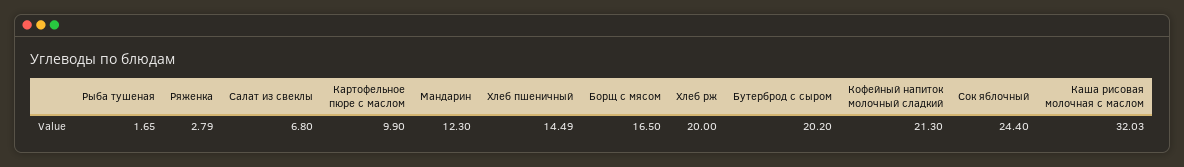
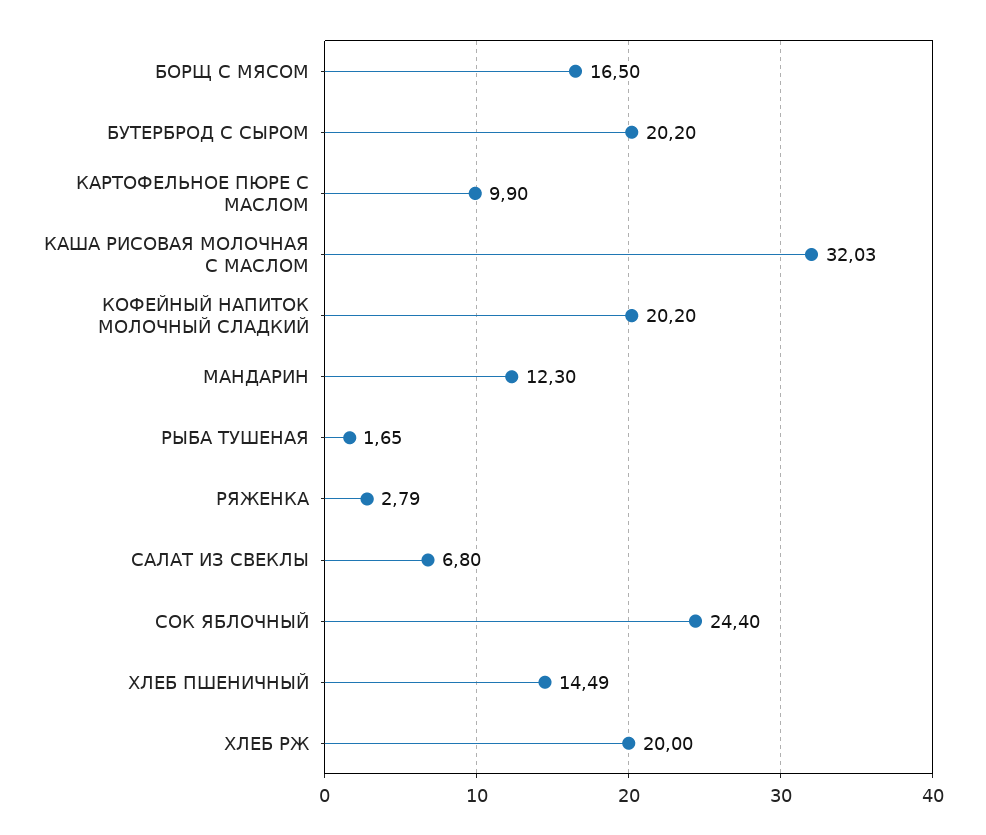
Кофейный напиток молочный сладкий: 21.3 -> 20.2

